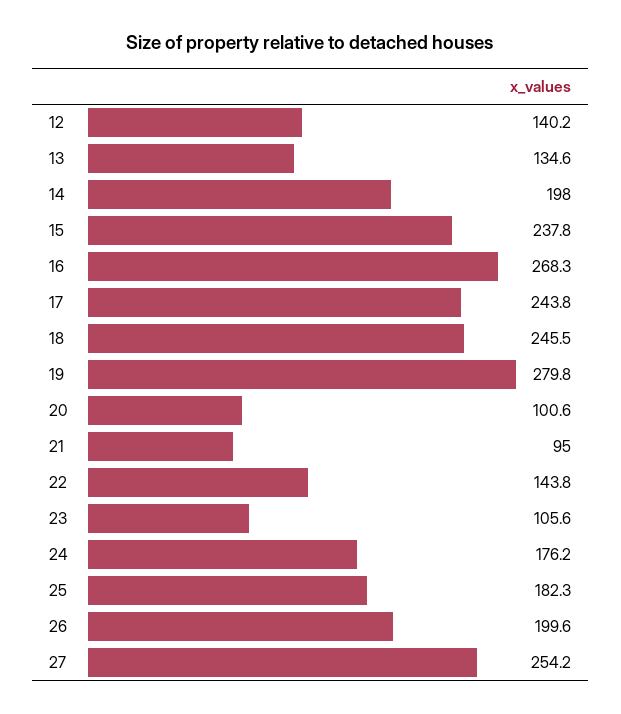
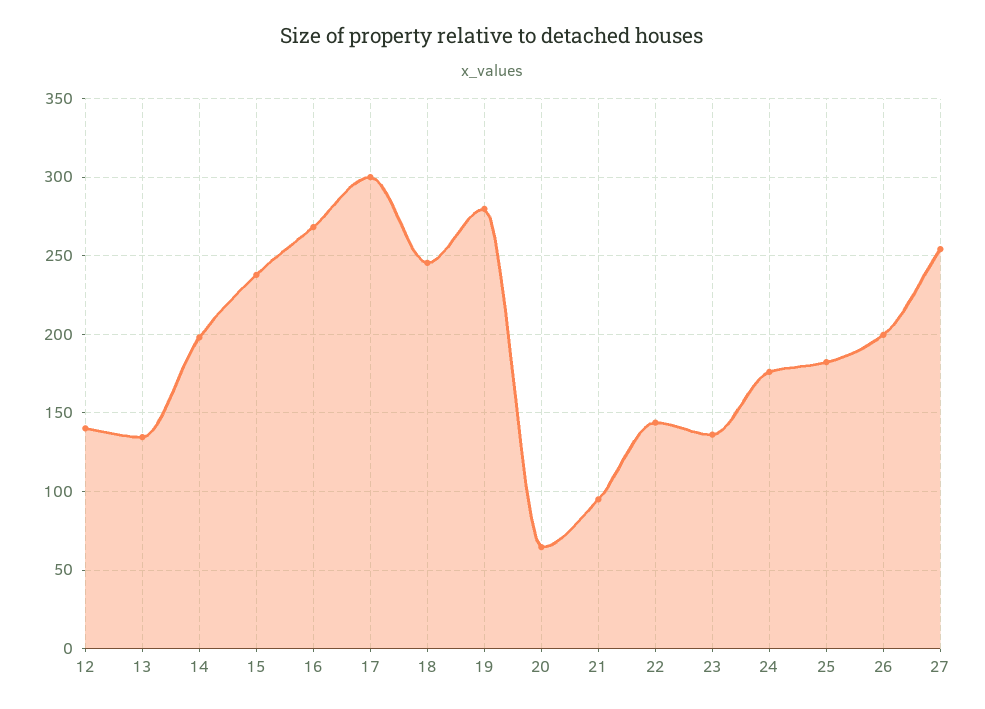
17: 243.8 -> 300
20: 100.6 -> 65
23: 105.6 -> 135

